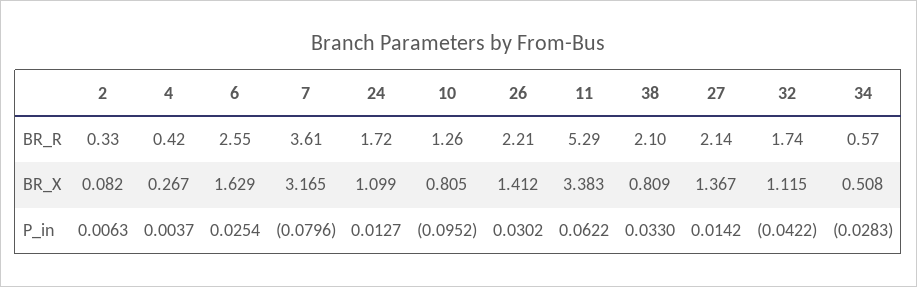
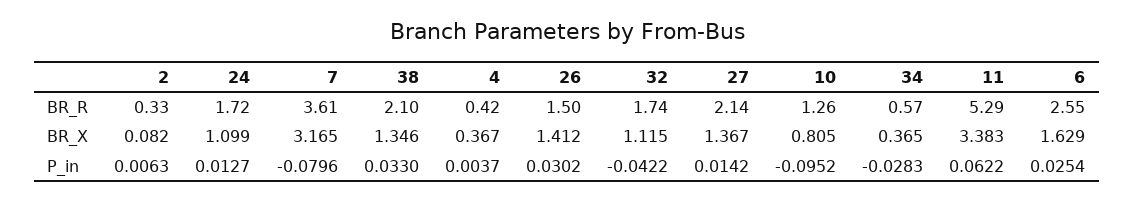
26, BR_R: 2.21 -> 1.5
4, BR_X: 0.267 -> 0.367
38, BR_X: 0.809 -> 1.346
34, BR_X: 0.508 -> 0.365

